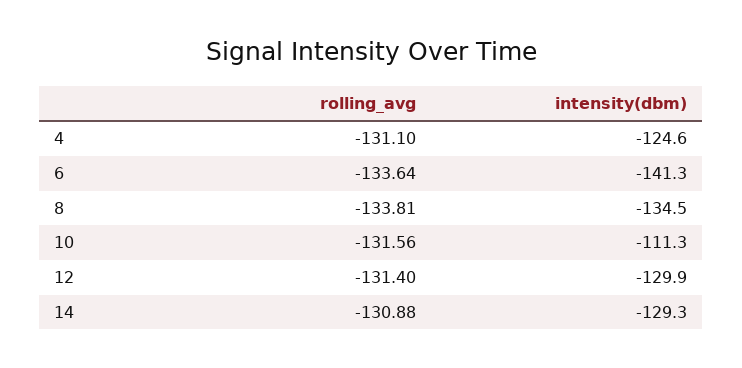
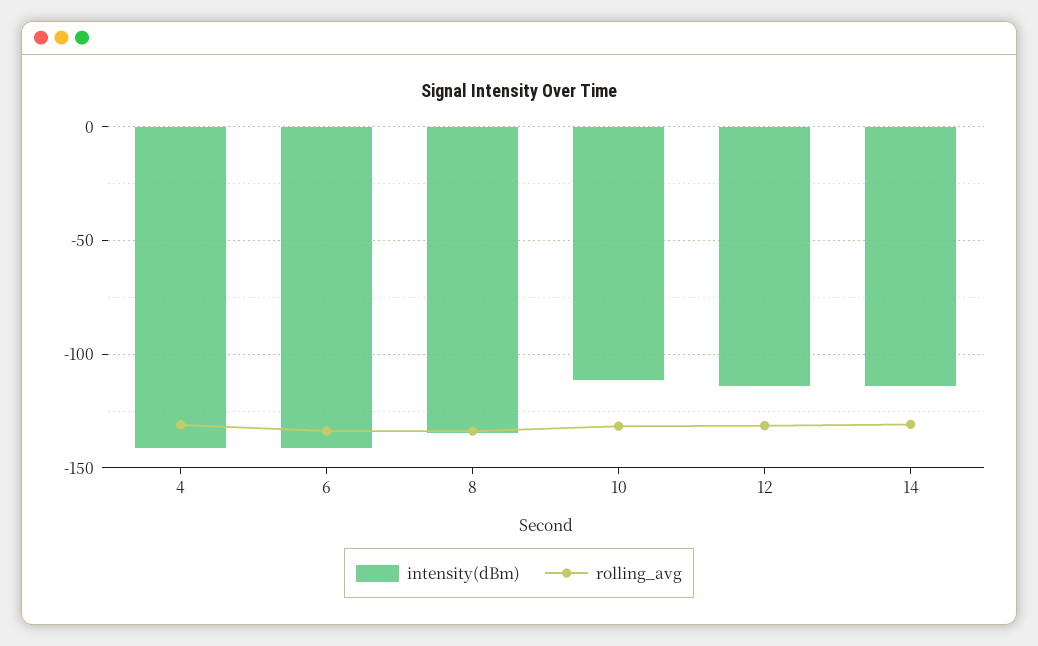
intensity(dbm), 4: -124.6 -> -140
intensity(dbm), 12: -129.9 -> -115
intensity(dbm), 14: -129.3 -> -115

